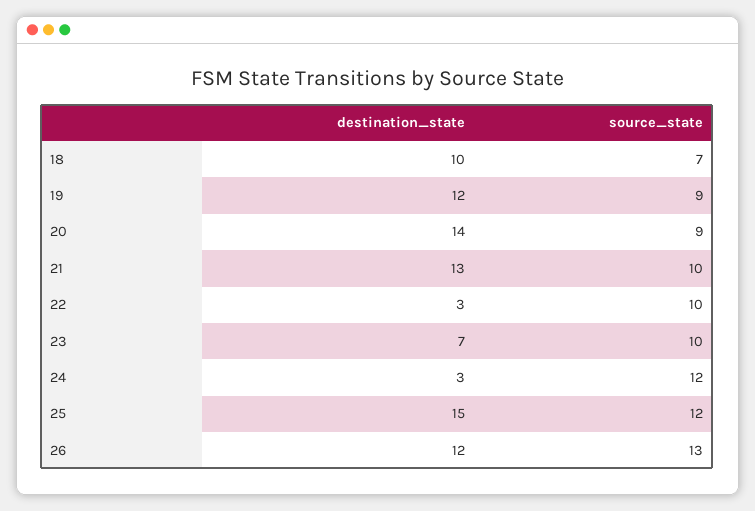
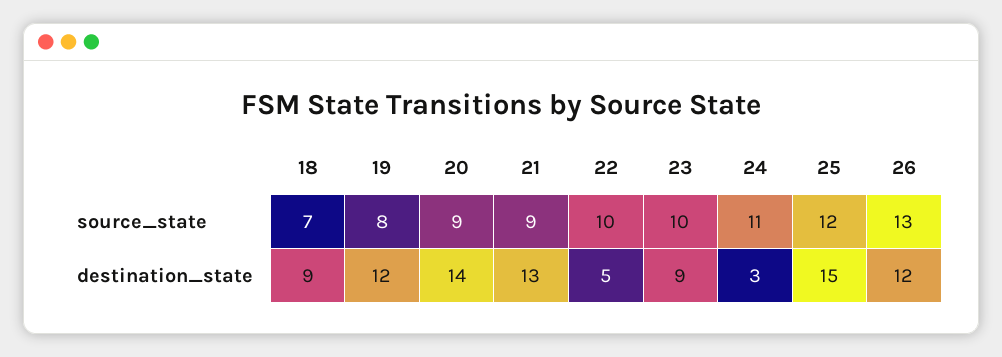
destination_state, 18: 10 -> 9
source_state, 19: 9 -> 8
source_state, 21: 10 -> 9
destination_state, 22: 3 -> 5
destination_state, 23: 7 -> 9
source_state, 24: 12 -> 11

